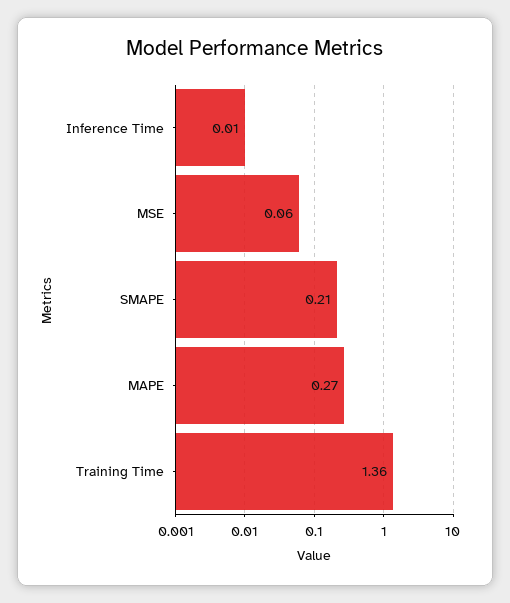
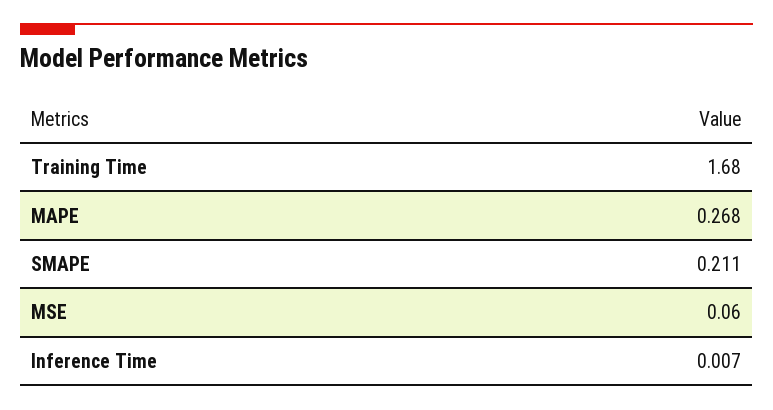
Training Time: 1.36 -> 1.68

